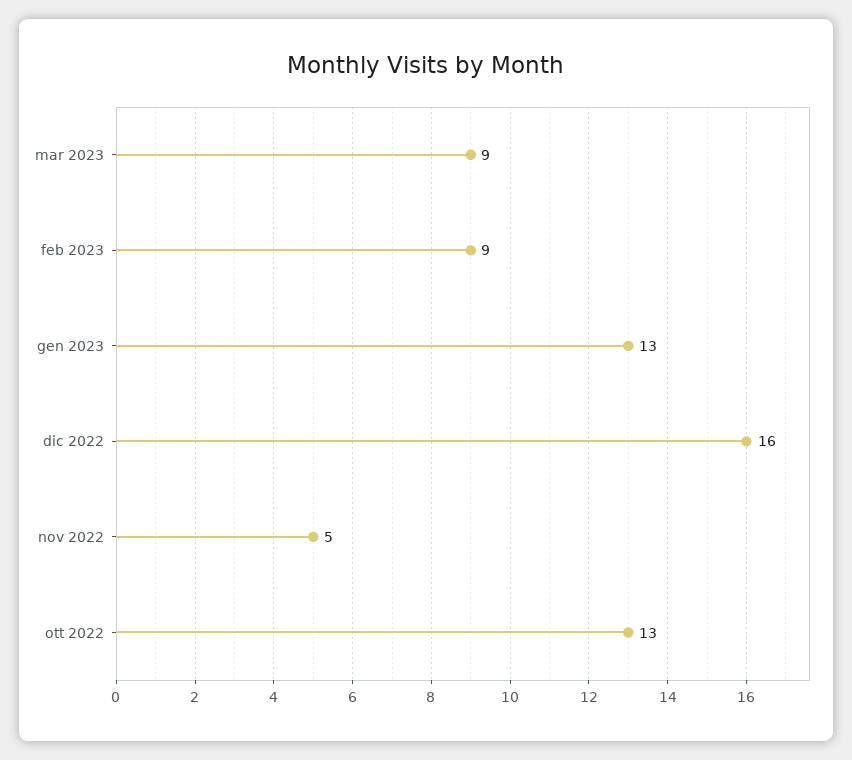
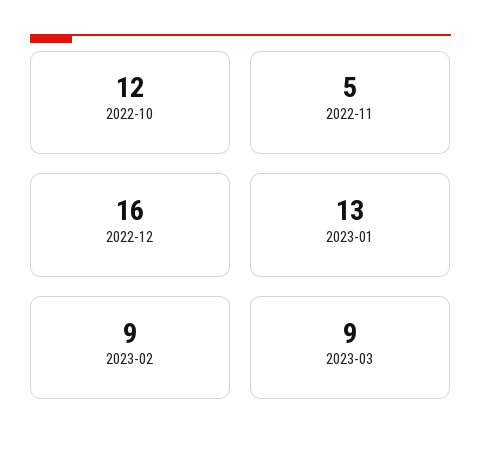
ott 2022: 13 -> 12

